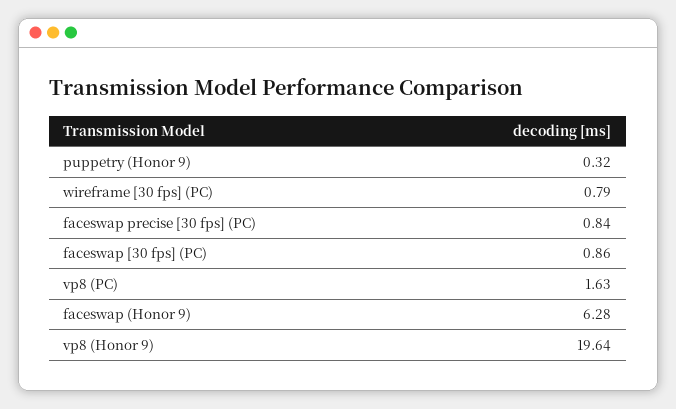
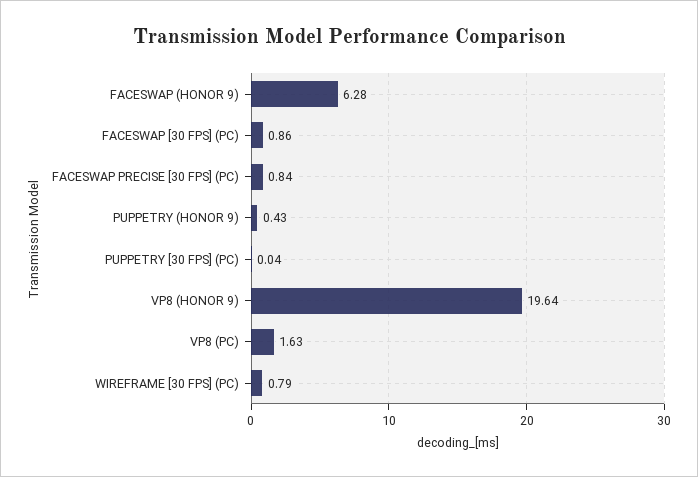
puppetry (Honor 9): 0.32 -> 0.43
PUPPETRY [30 FPS] (PC): none -> 0.04

